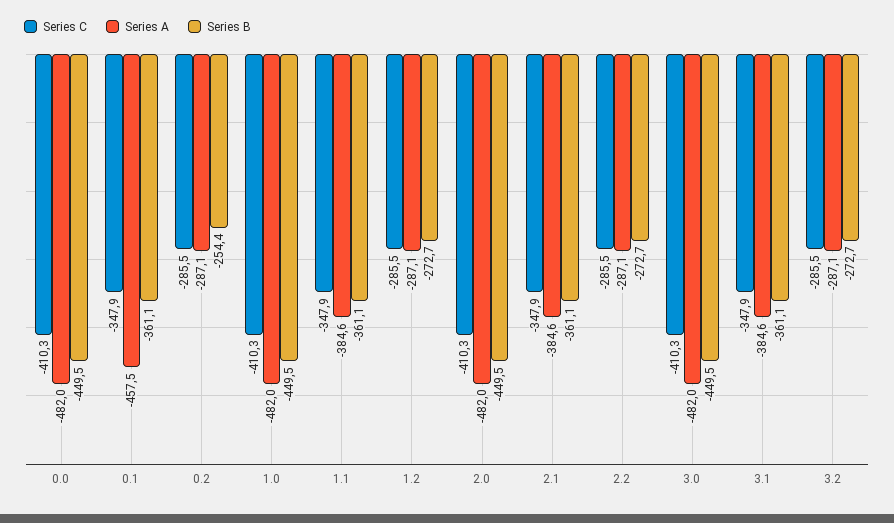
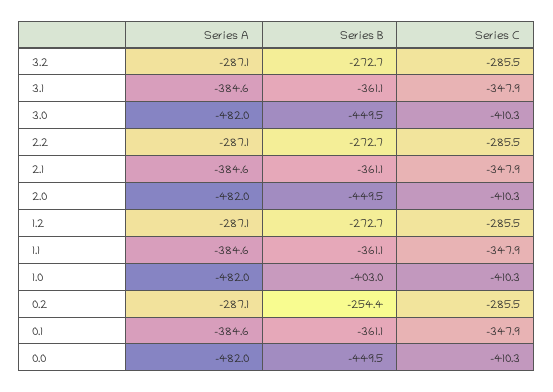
Series A, 0.1: -457.5 -> -384.6
Series B, 1.0: -449.5 -> -403

